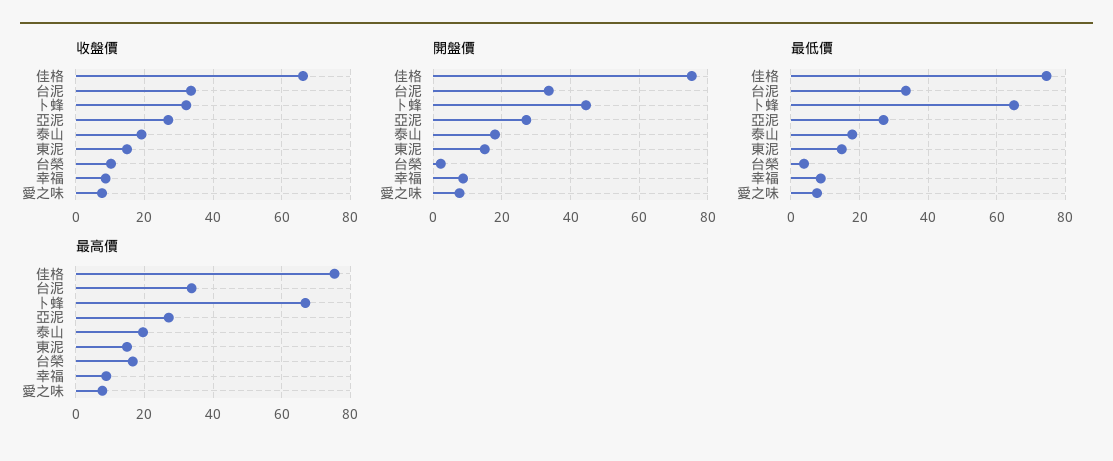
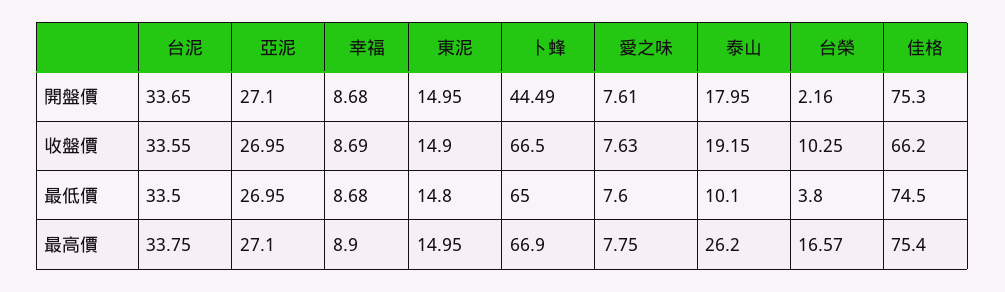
收盤價, 卜蜂: 32 -> 66.5
最低價, 泰山: 18 -> 10.1
最高價, 泰山: 20 -> 26.2

